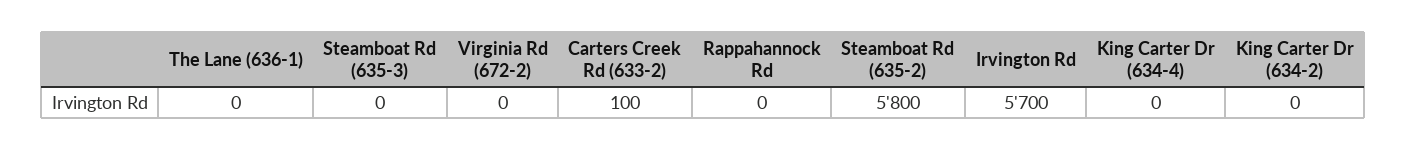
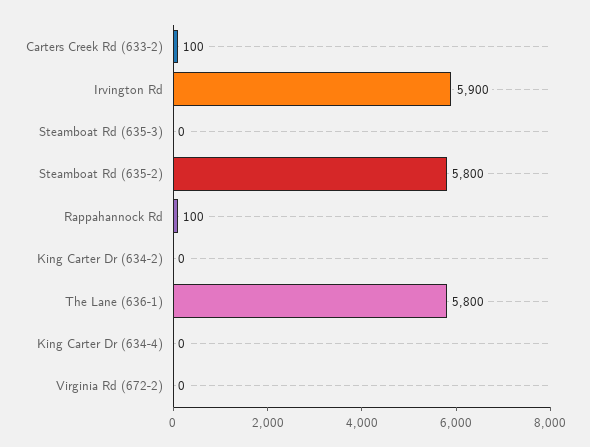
The Lane (636-1): 0 -> 5800
Rappahannock Rd: 0 -> 100
Irvington Rd: 5700 -> 5900

